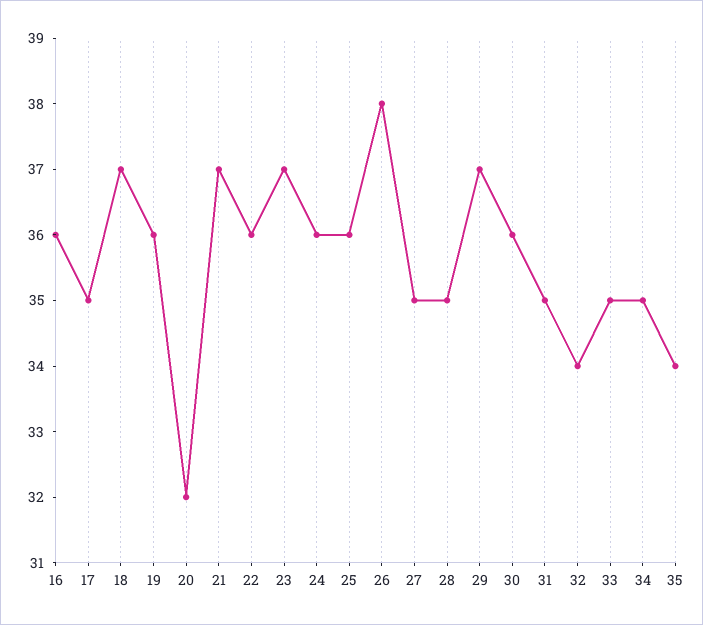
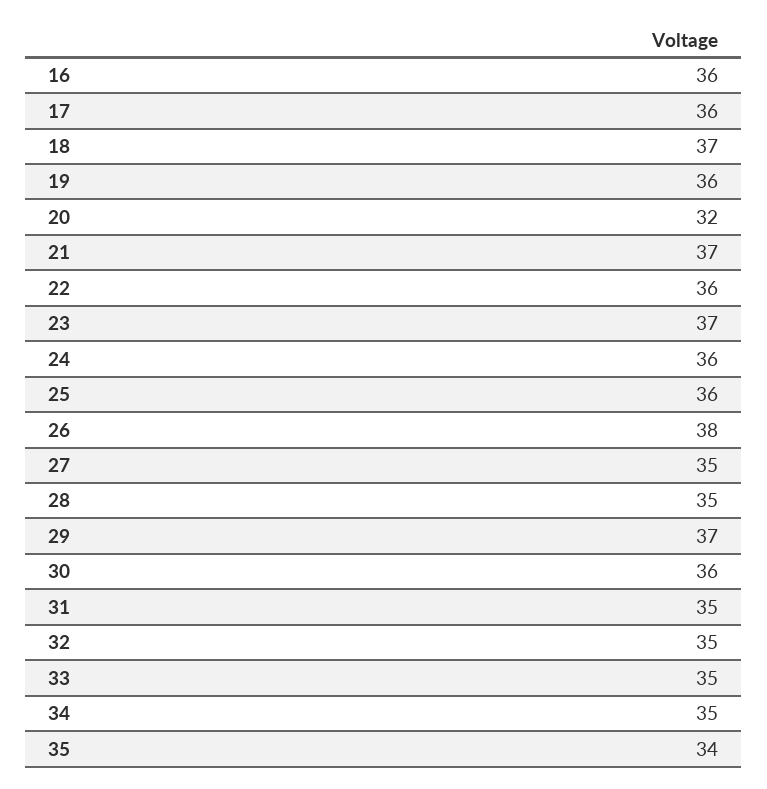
17: 35 -> 36
32: 34 -> 35

